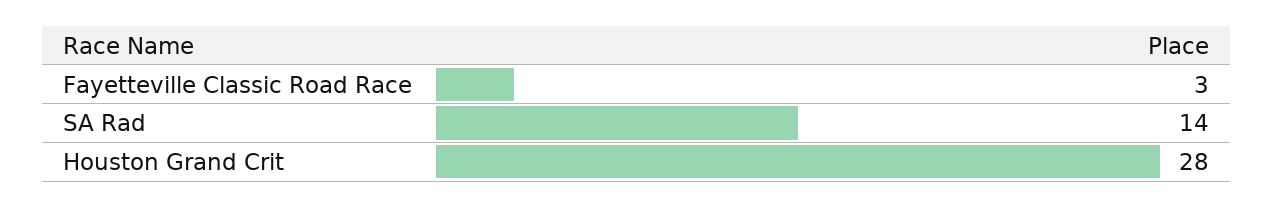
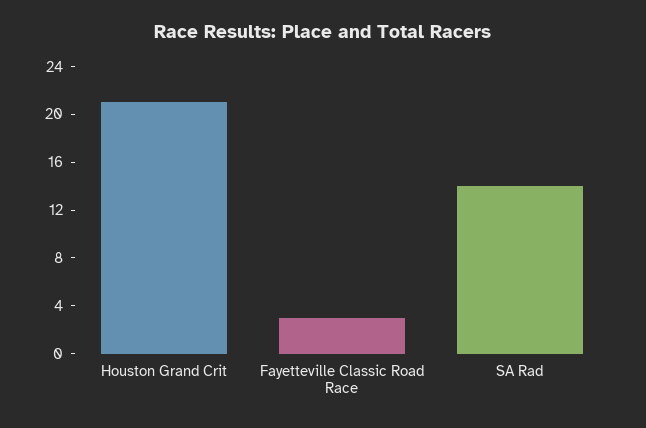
Houston Grand Crit: 28 -> 21

